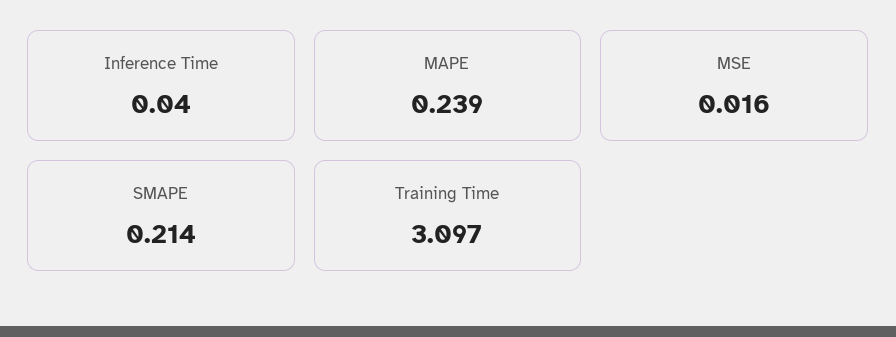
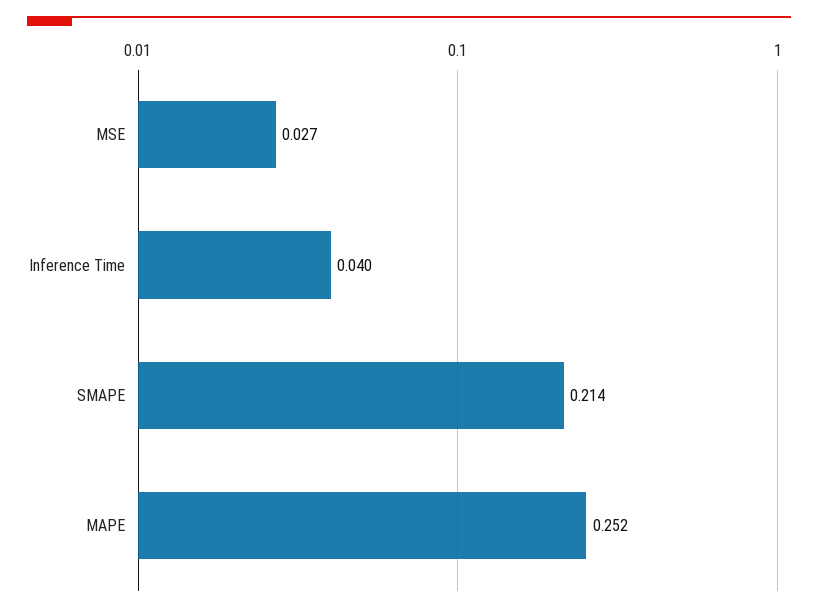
MAPE: 0.239 -> 0.252
MSE: 0.016 -> 0.027
Training Time: 3.097 -> none

